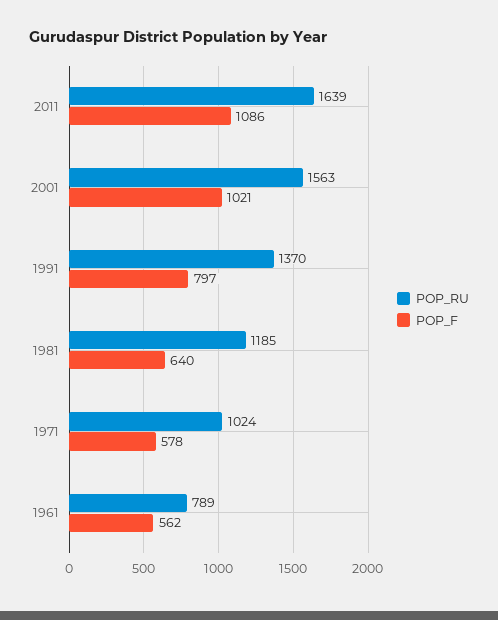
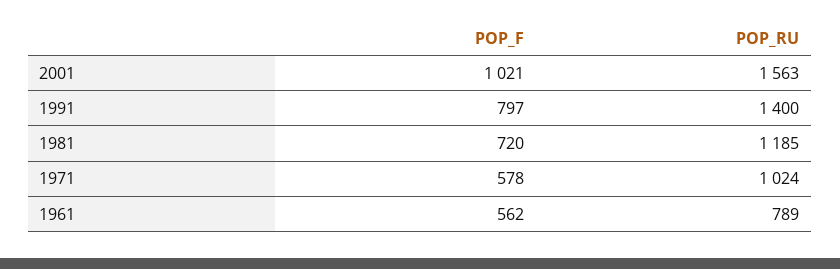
POP_RU, 2011: 1639 -> none
POP_F, 2011: 1086 -> none
POP_RU, 1991: 1370 -> 1400
POP_F, 1981: 640 -> 720

